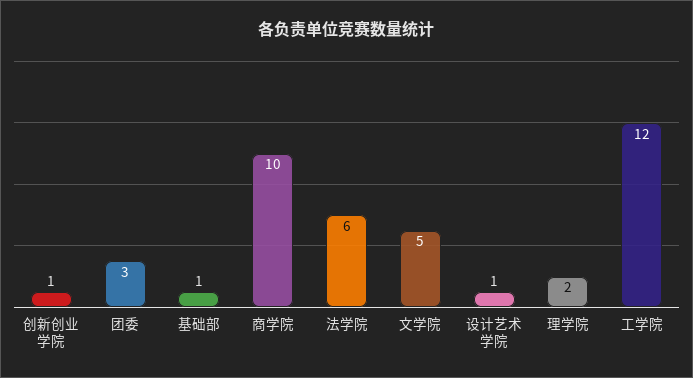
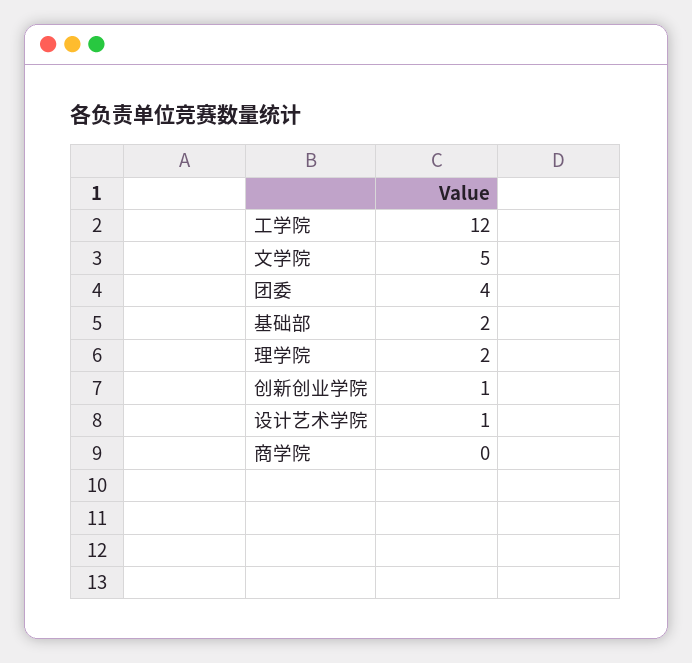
团委: 3 -> 4
基础部: 1 -> 2
商学院: 10 -> 0
法学院: 6 -> none

